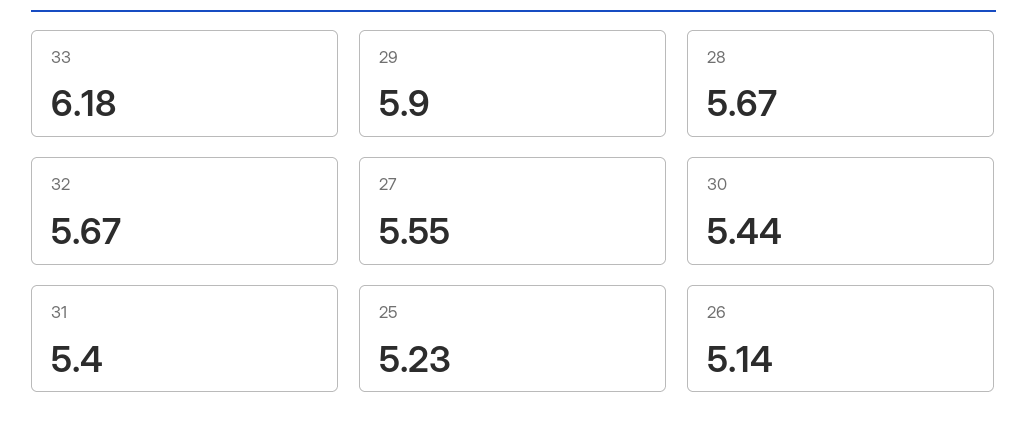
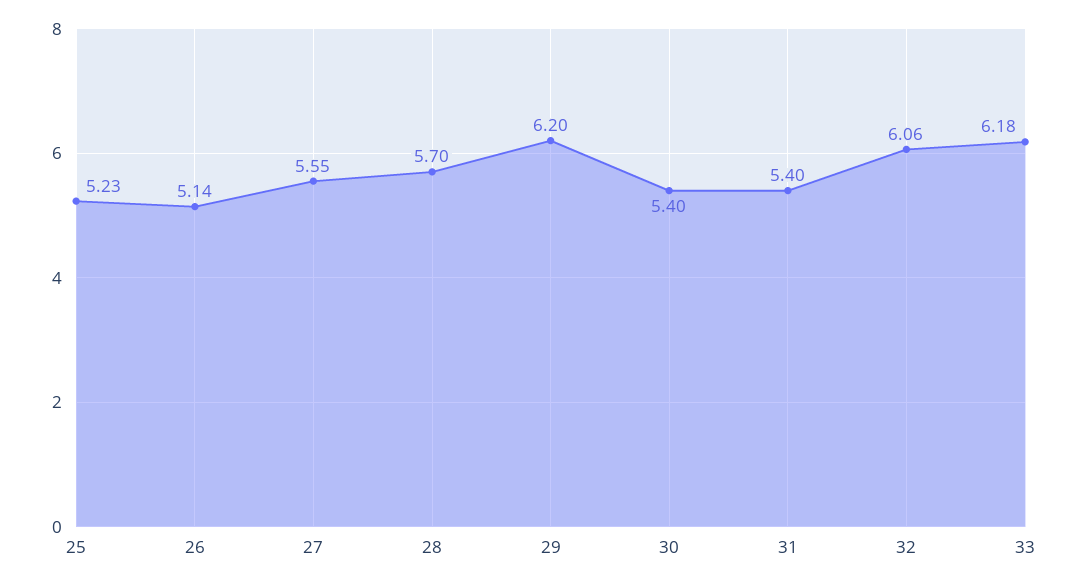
29: 5.9 -> 6.2
28: 5.67 -> 5.7
32: 5.67 -> 6.06
30: 5.44 -> 5.4

